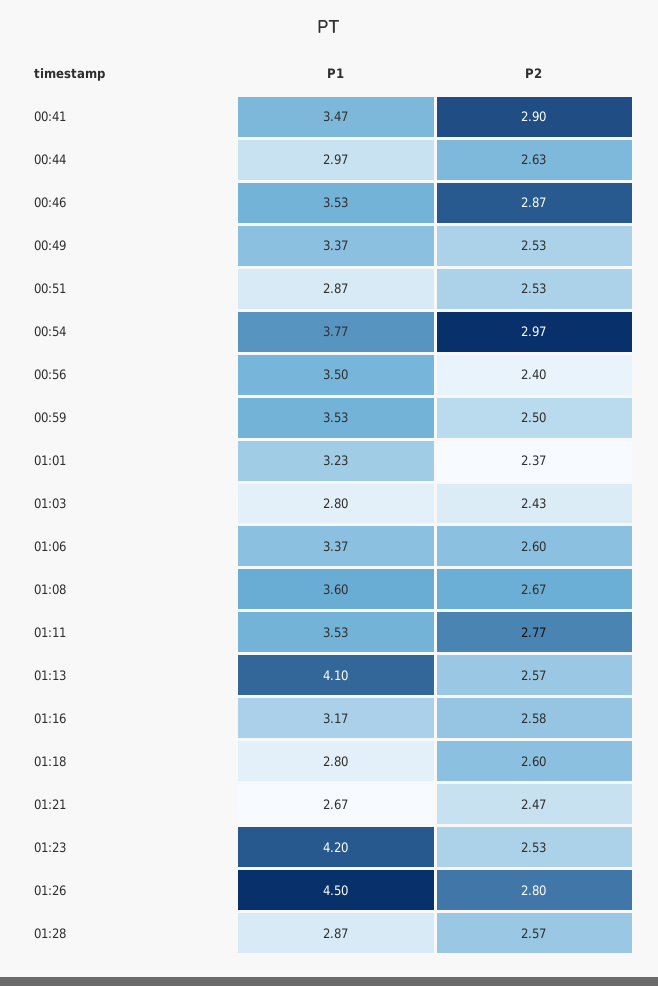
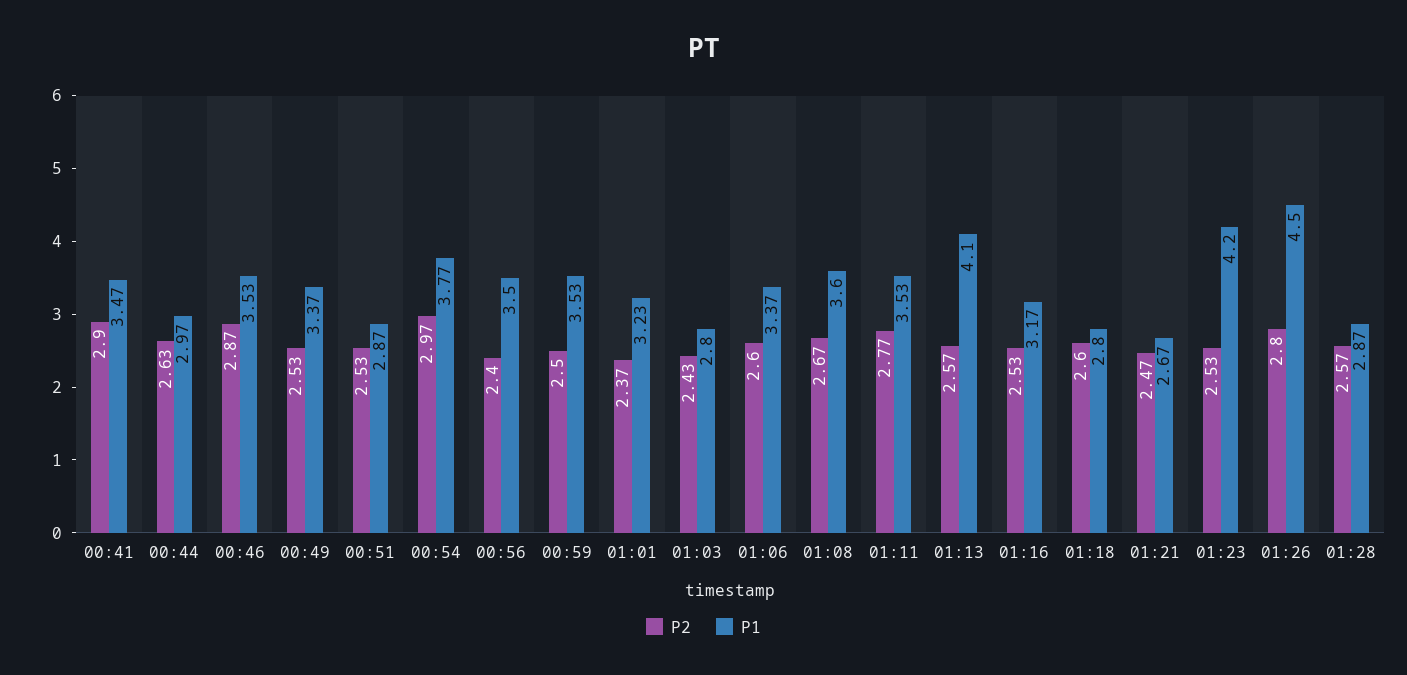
P2, 01:16: 2.58 -> 2.53

